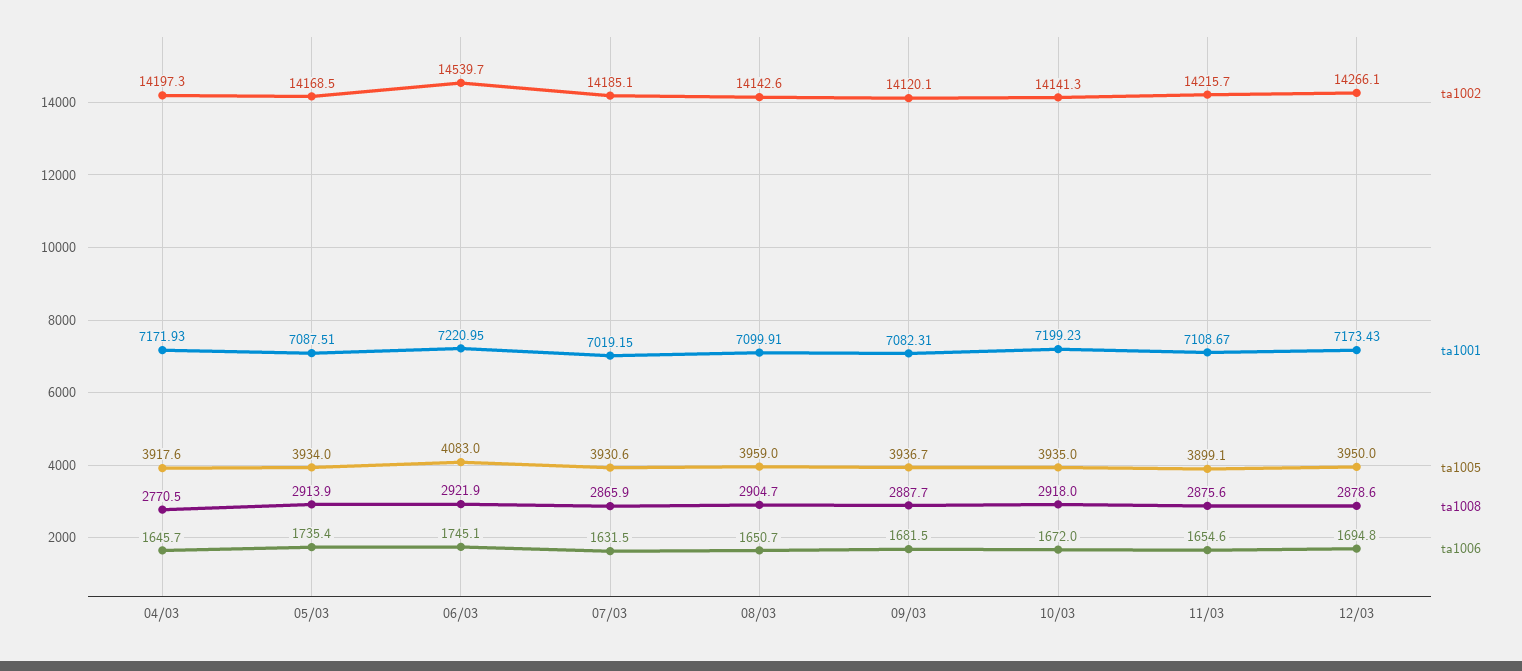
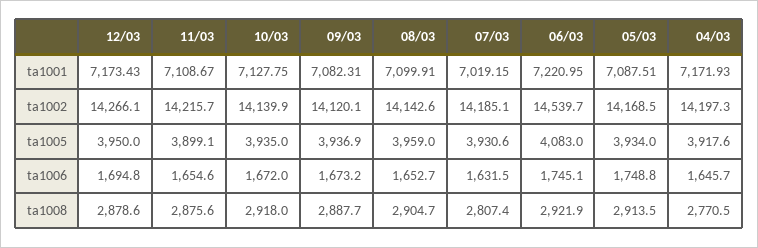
ta1008, 05/03: 2913.9 -> 2913.5
ta1006, 05/03: 1735.4 -> 1748.8
ta1008, 07/03: 2865.9 -> 2807.4
ta1006, 08/03: 1650.7 -> 1652.7
ta1005, 09/03: 3936.7 -> 3936.9
ta1006, 09/03: 1681.5 -> 1673.2
ta1002, 10/03: 14141.3 -> 14139.9
ta1001, 10/03: 7199.23 -> 7127.75

